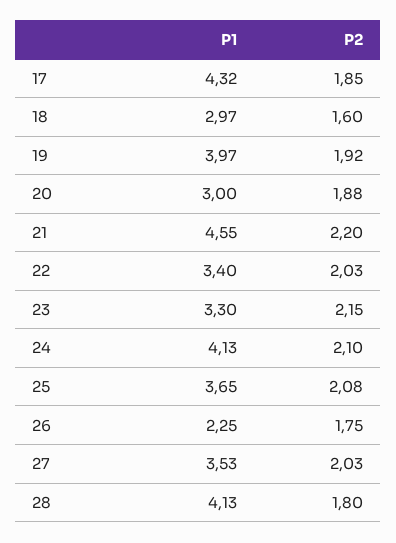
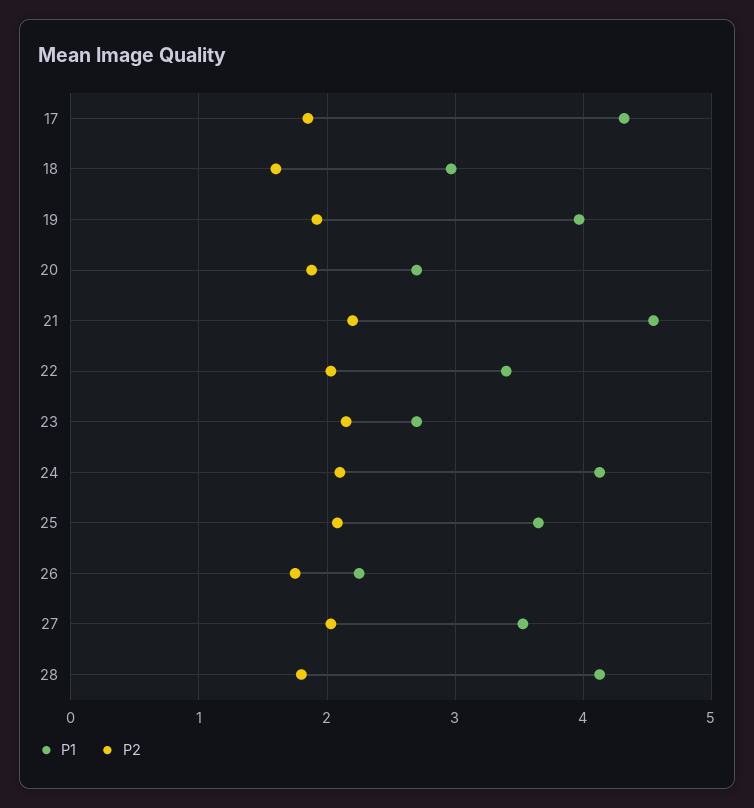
P1, 20: 3 -> 2.7
P1, 23: 3.3 -> 2.7

